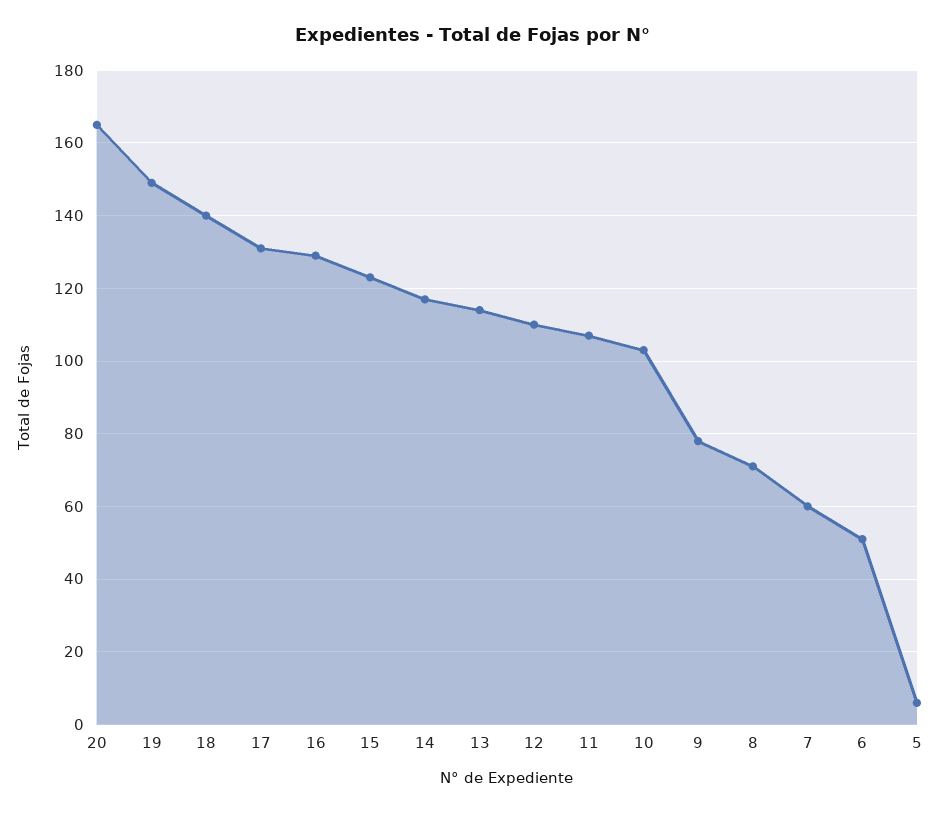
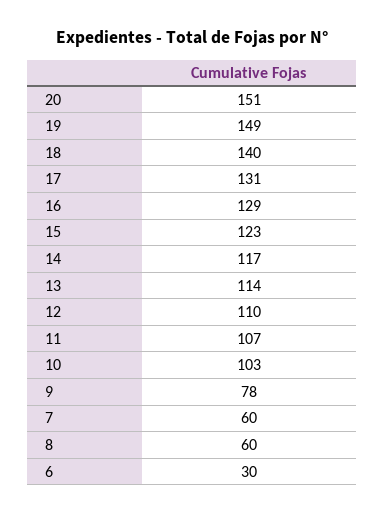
20: 165 -> 151
8: 70 -> 60
6: 50 -> 30
5: 5 -> none

